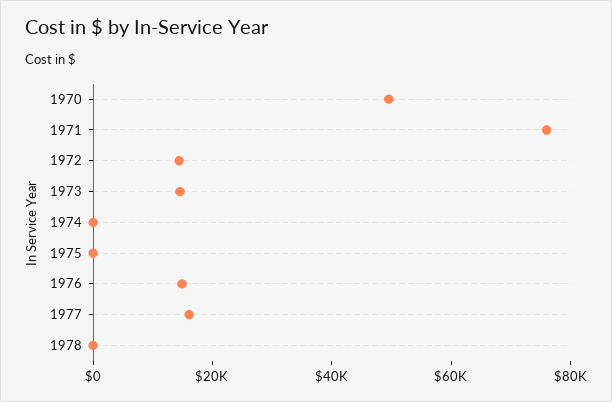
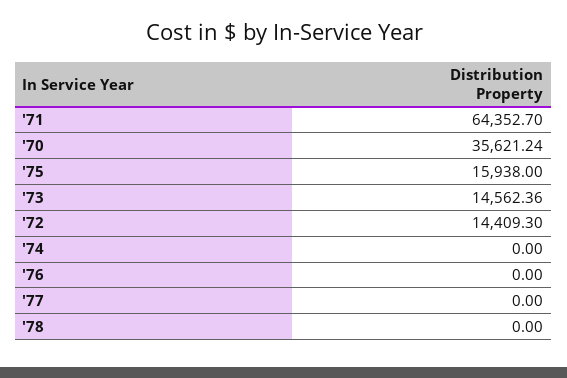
1970: 50000 -> 35621.24
1971: 75000 -> 64352.7
1975: 0 -> 15938
1976: 15000 -> 0
1977: 15000 -> 0

